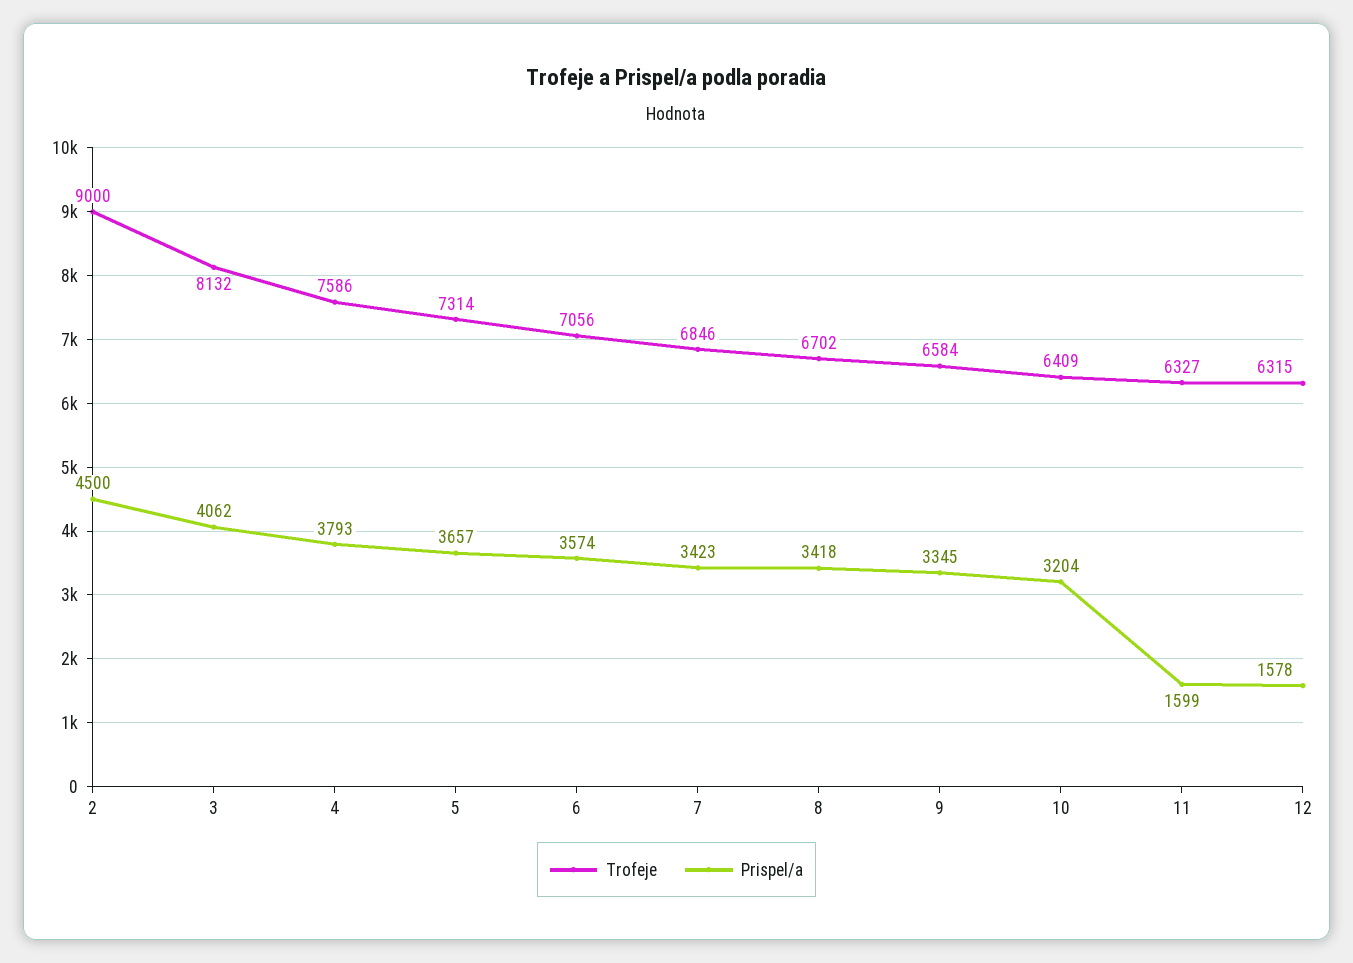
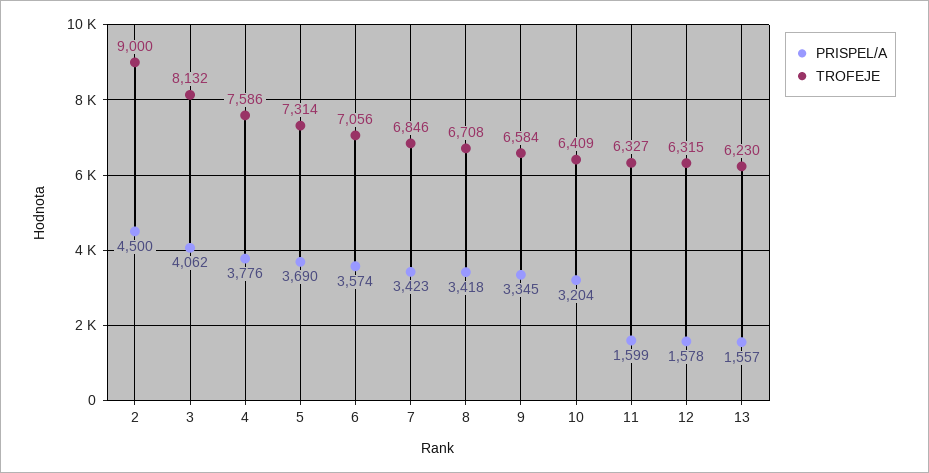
Prispel/a, 4: 3793 -> 3776
Prispel/a, 5: 3657 -> 3690
Trofeje, 8: 6702 -> 6708
Prispel/a, 13: none -> 1557
Trofeje, 13: none -> 6230

